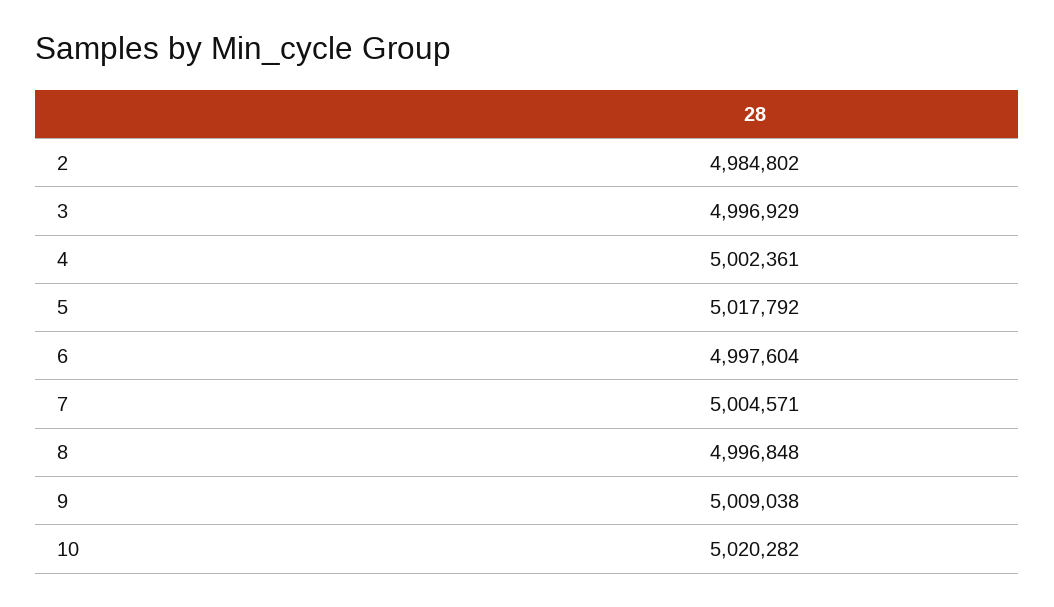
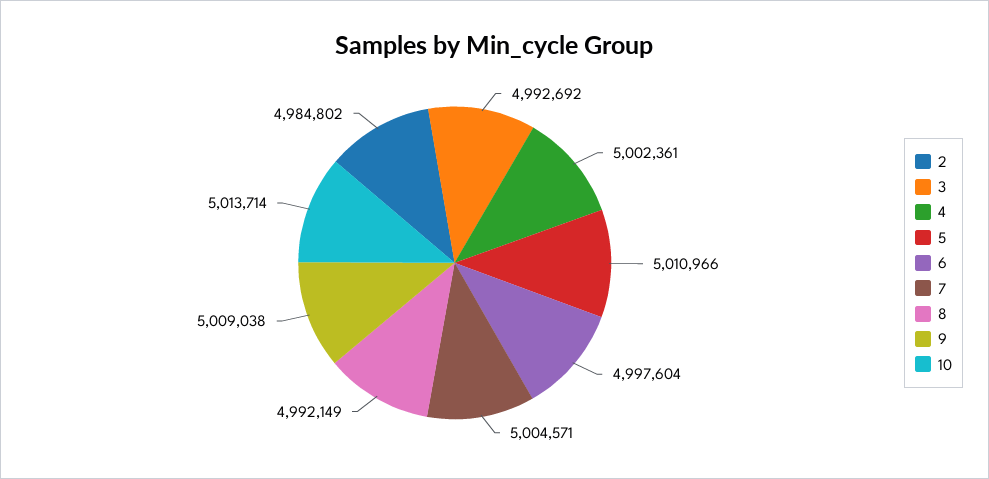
3: 4996929 -> 4992692
5: 5017792 -> 5010966
8: 4996848 -> 4992149
10: 5020282 -> 5013714

